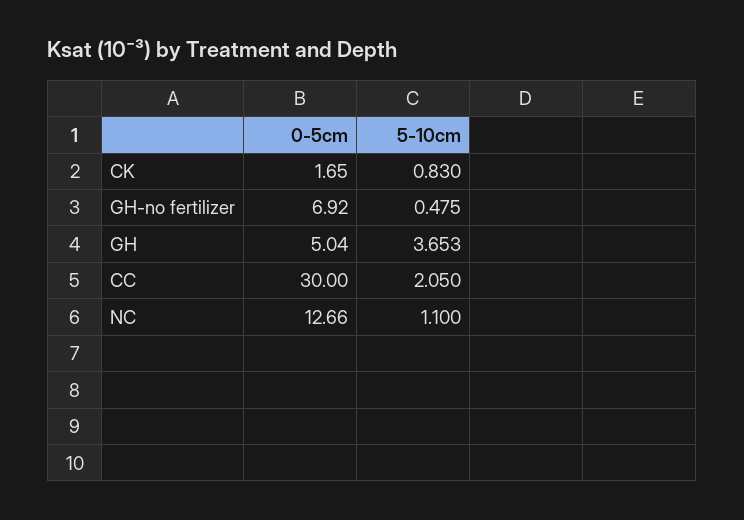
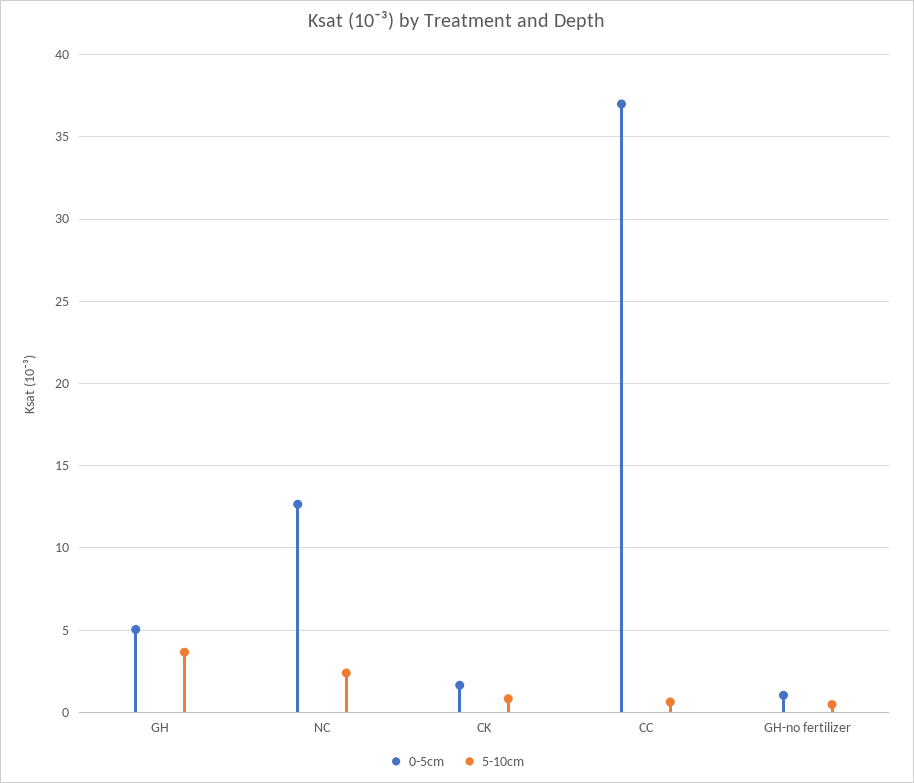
0-5cm, GH-no fertilizer: 6.92 -> 1
0-5cm, CC: 30 -> 37
5-10cm, CC: 2.05 -> 0.5
5-10cm, NC: 1.1 -> 2.5

